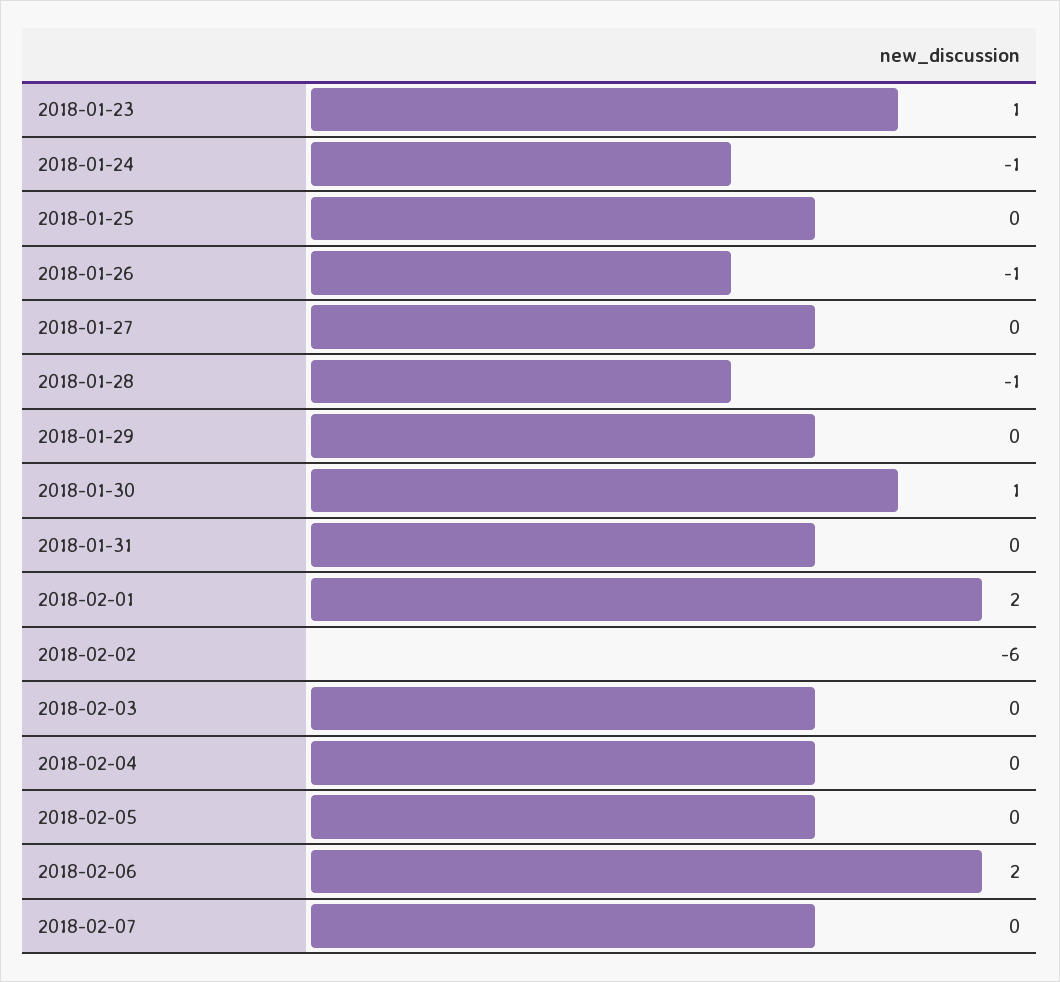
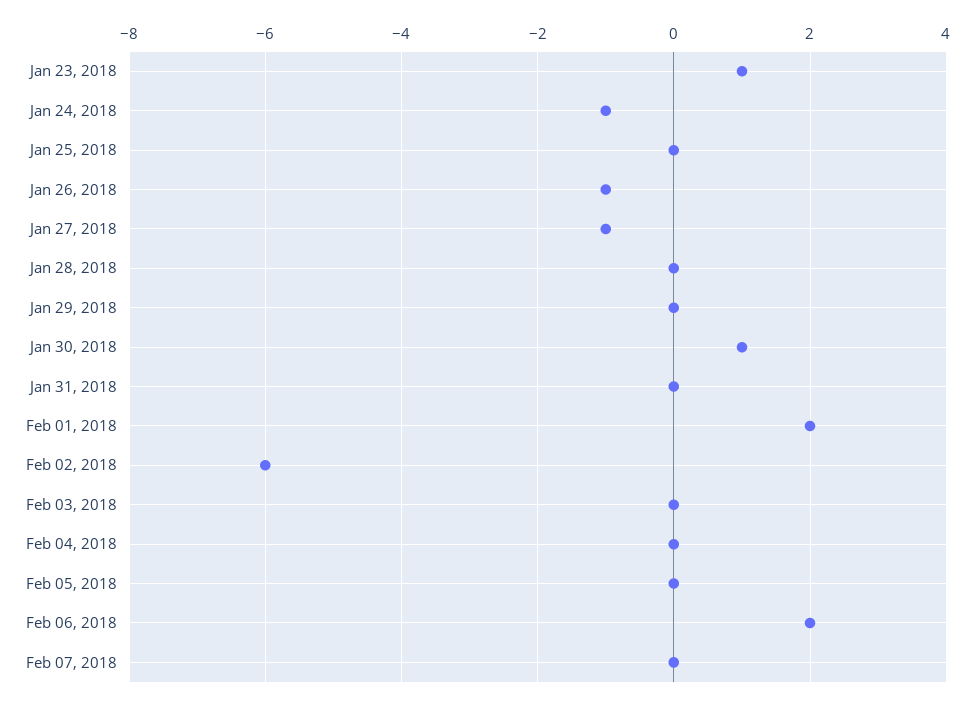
2018-01-27: 0 -> -1
2018-01-28: -1 -> 0

